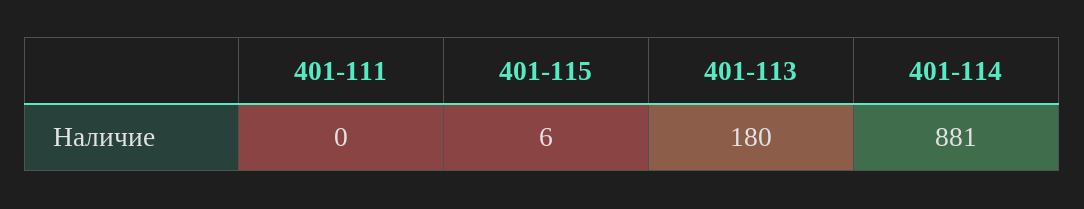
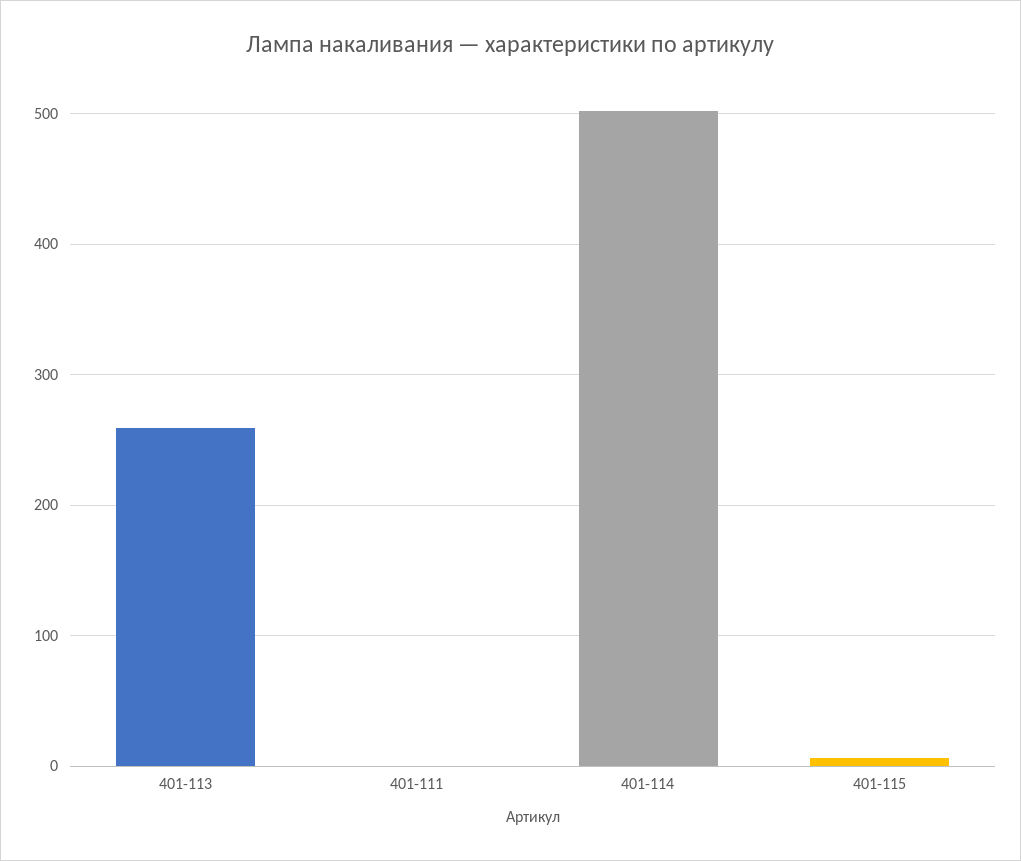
401-113: 180 -> 260
401-114: 881 -> 500

